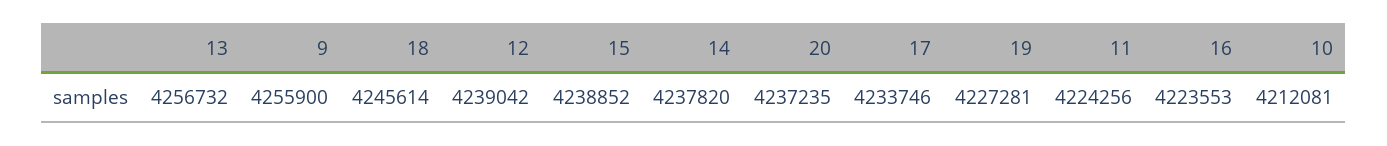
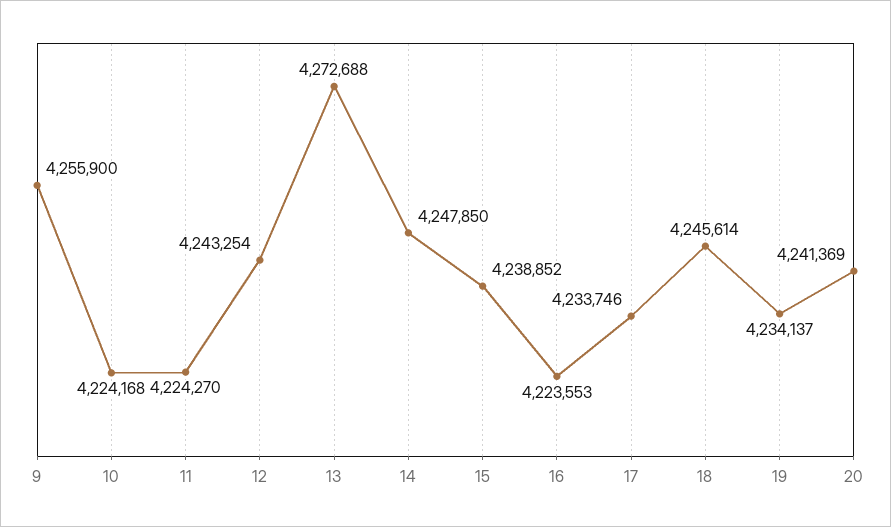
13: 4256732 -> 4272688
12: 4239042 -> 4243254
14: 4237820 -> 4247850
20: 4237235 -> 4241369
19: 4227281 -> 4234137
11: 4224256 -> 4224270
10: 4212081 -> 4224168

